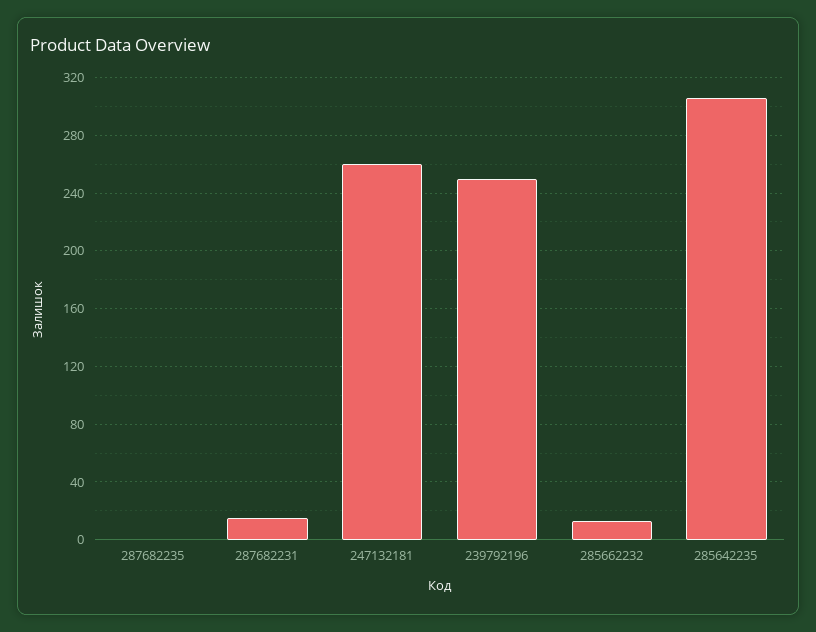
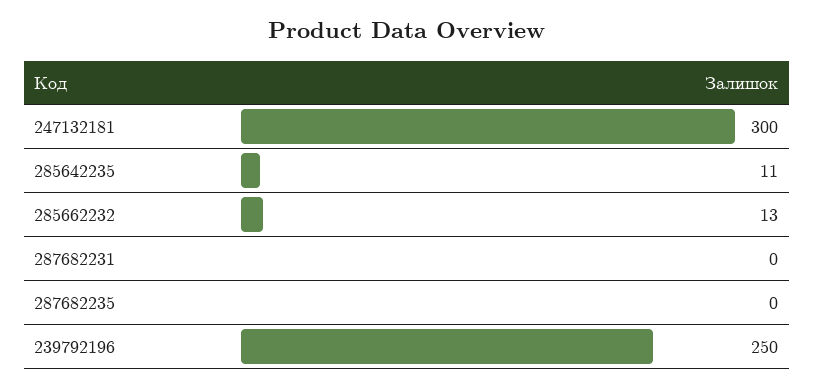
287682231: 15 -> 0
247132181: 260 -> 300
285642235: 305 -> 11

